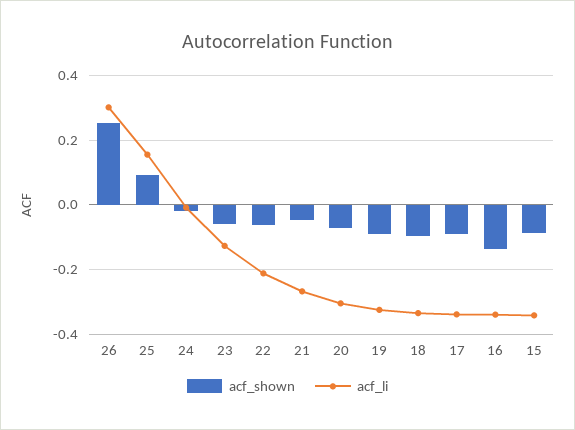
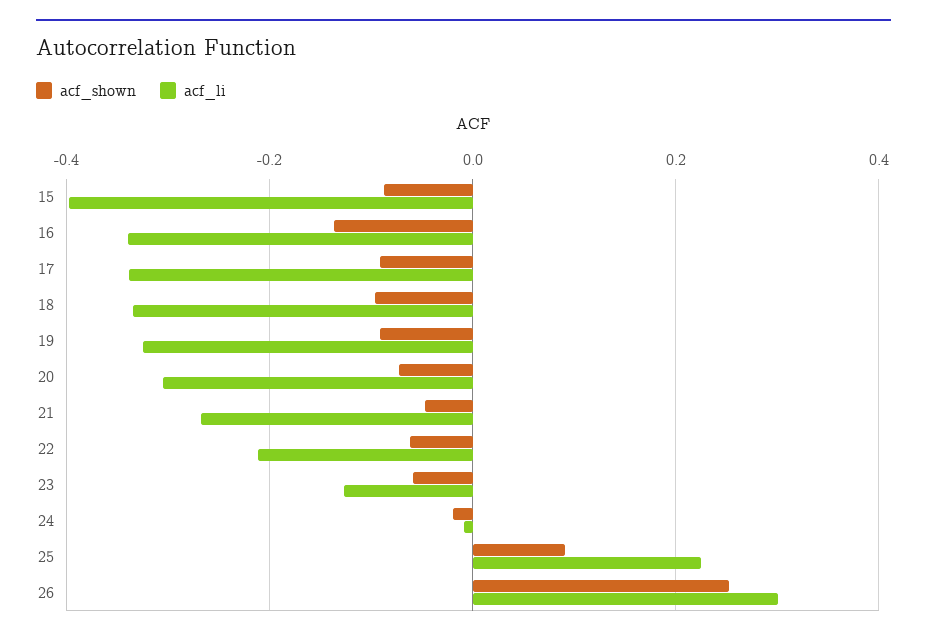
acf_li, 25: 0.16 -> 0.22
acf_li, 15: -0.34 -> -0.4

